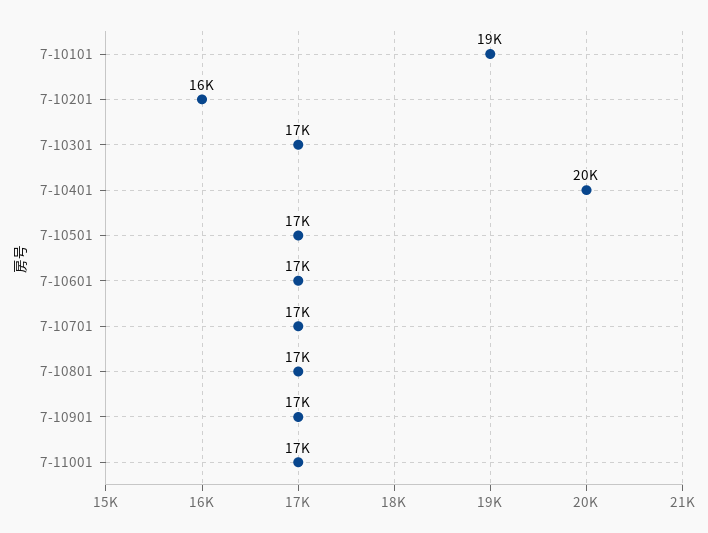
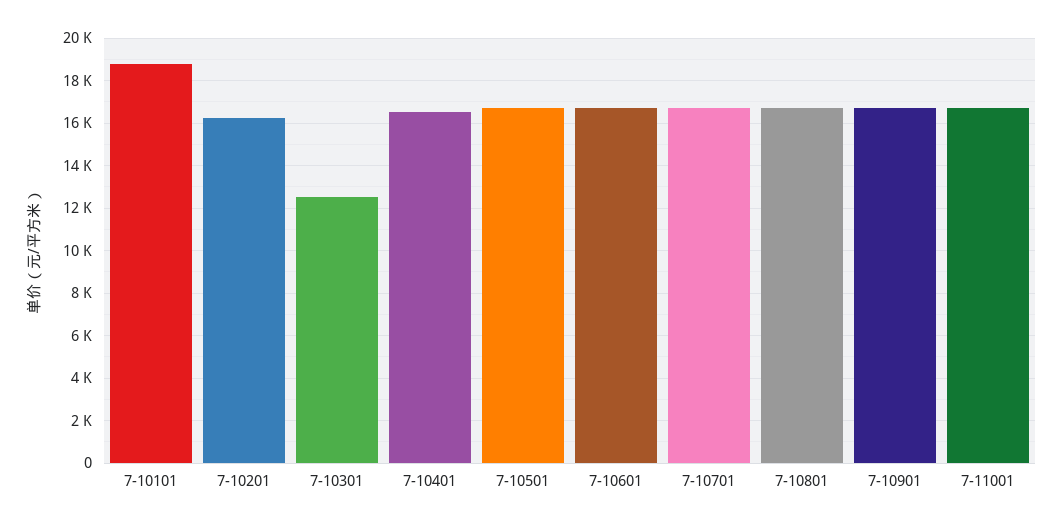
7-10301: 17000 -> 12500
7-10401: 20000 -> 16500

